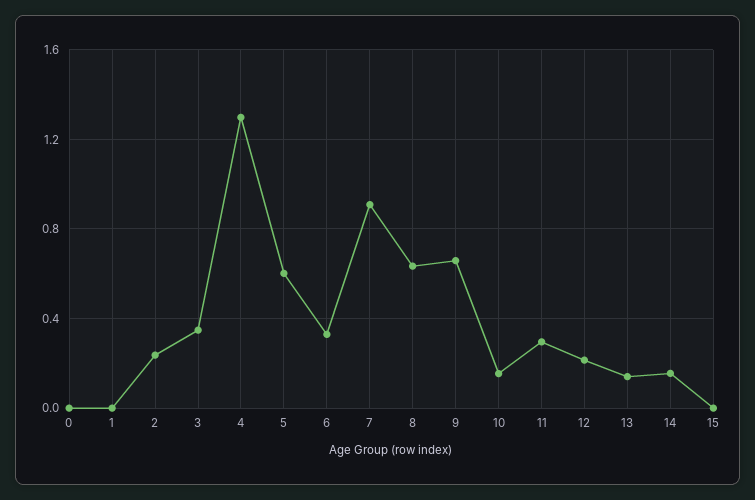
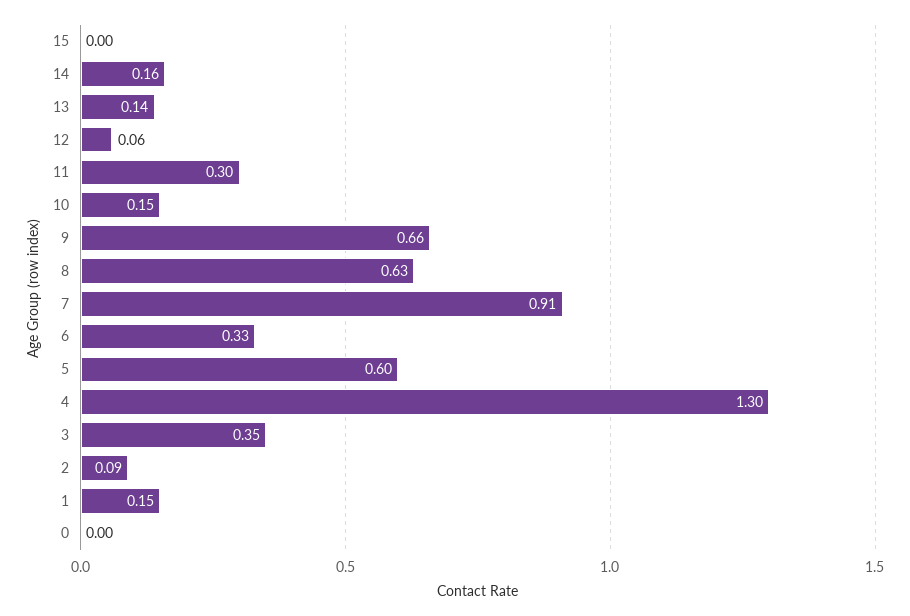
1: 0 -> 0.15
2: 0.25 -> 0.09
12: 0.2 -> 0.06

